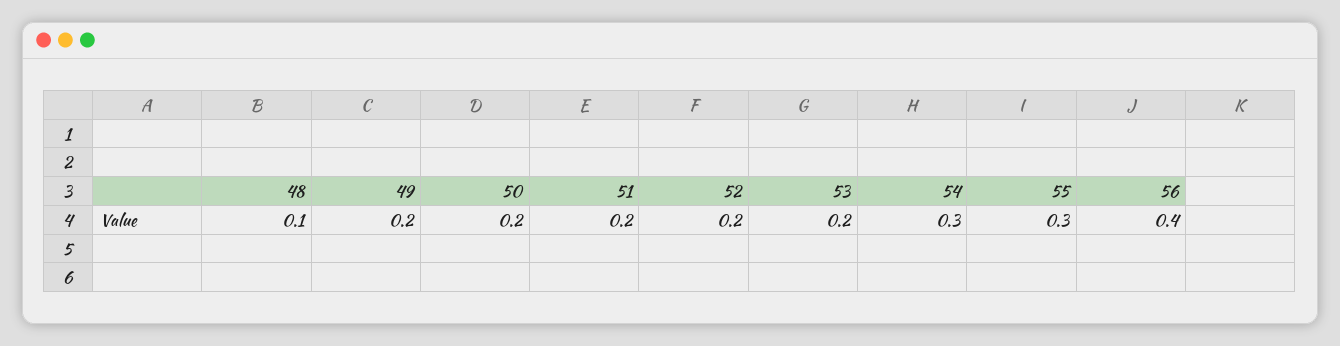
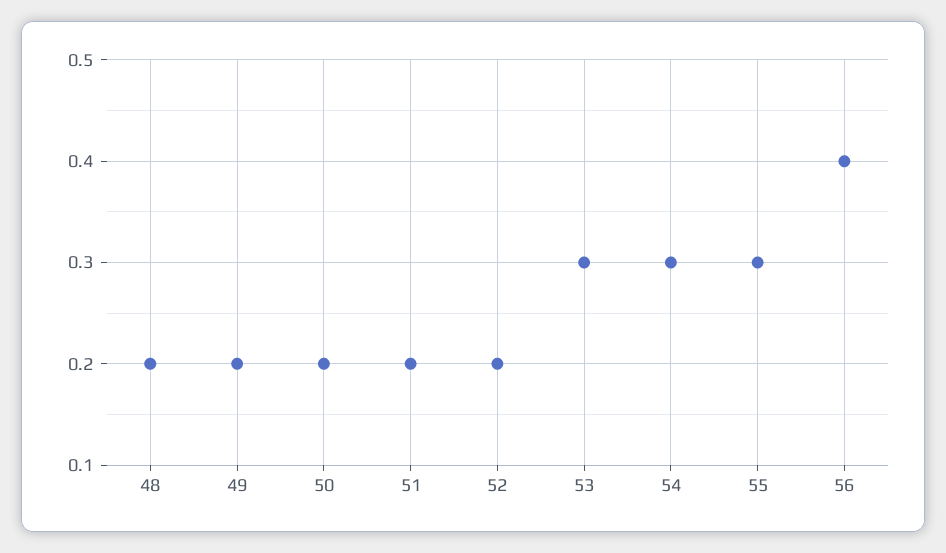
48: 0.1 -> 0.2
53: 0.2 -> 0.3

